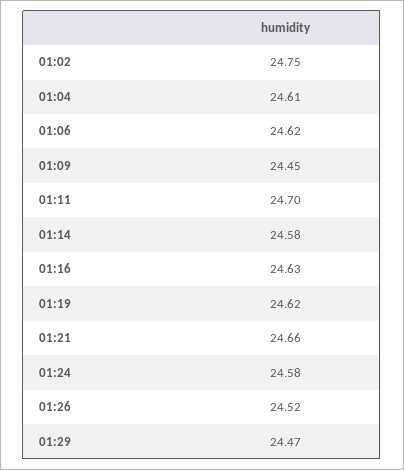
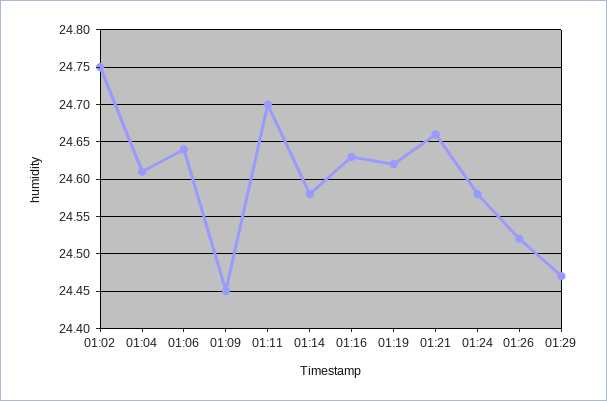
01:06: 24.62 -> 24.64

